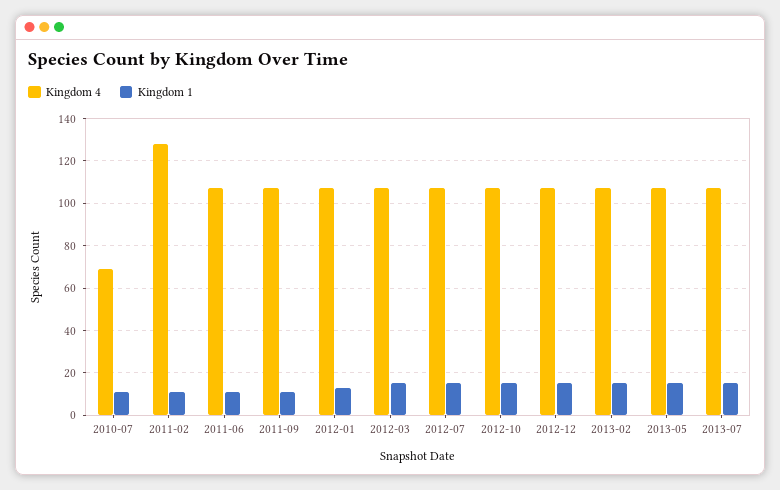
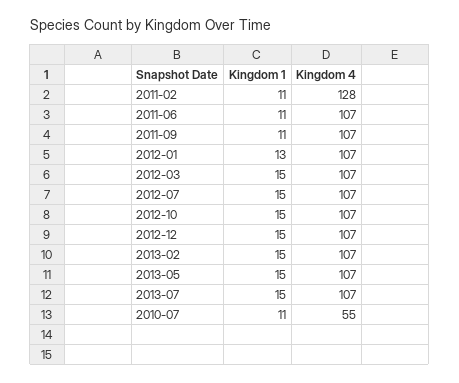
Kingdom 4, 2010-07: 70 -> 55

